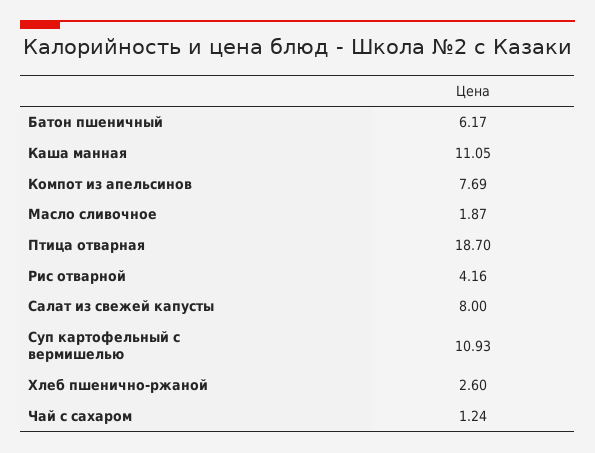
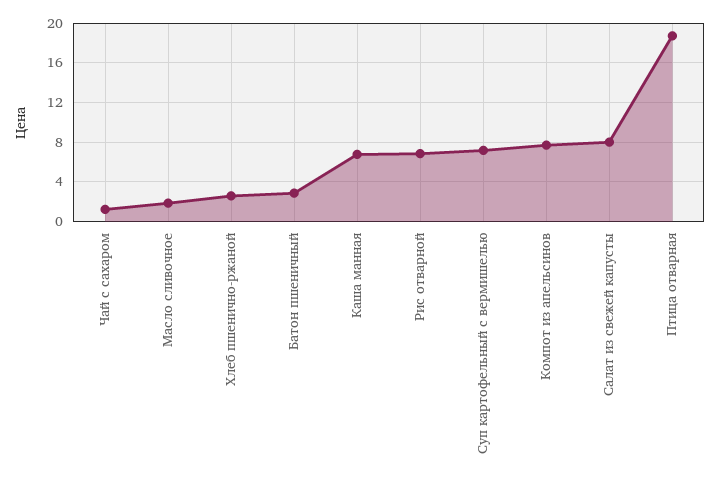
Батон пшеничный: 6.17 -> 3
Каша манная: 11.05 -> 7
Рис отварной: 4.16 -> 7
Суп картофельный с вермишелью: 10.93 -> 7

